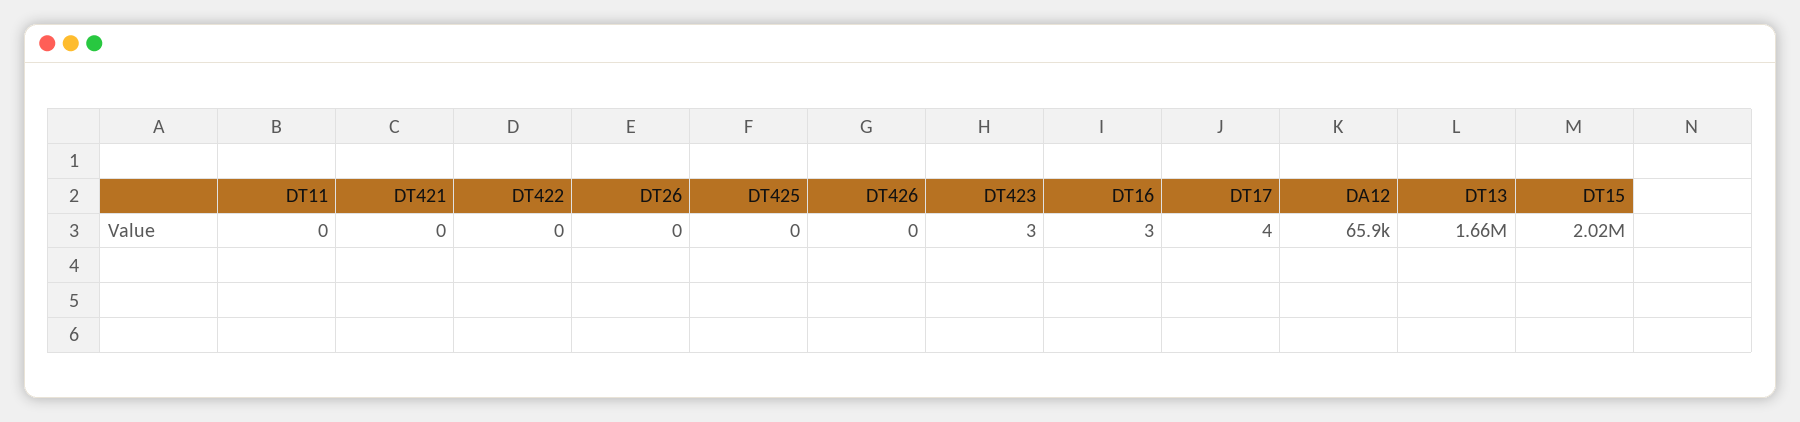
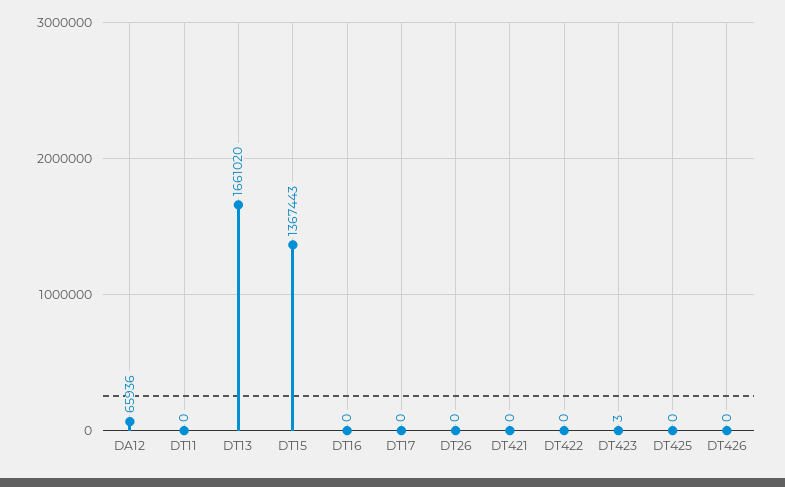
DT16: 3 -> 0
DT17: 4 -> 0
DT15: 2020000 -> 1367443

